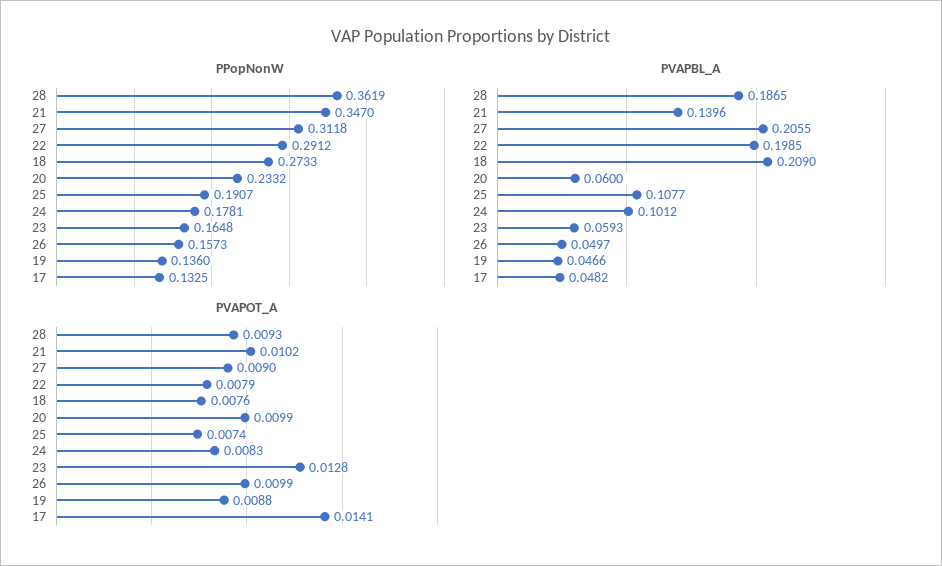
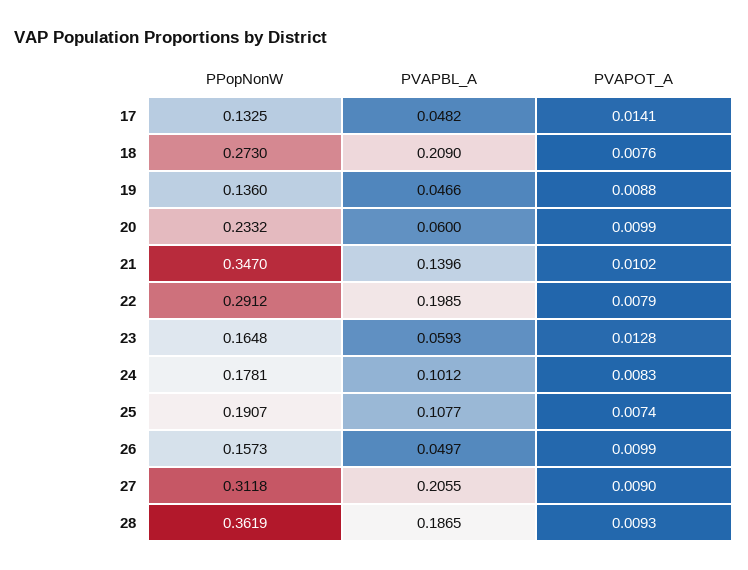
PPopNonW, 18: 0.2733 -> 0.273

